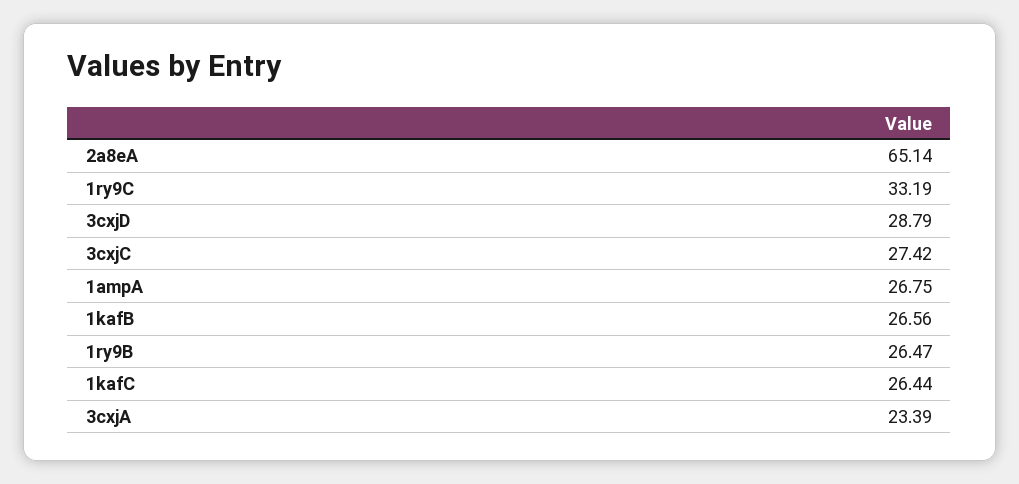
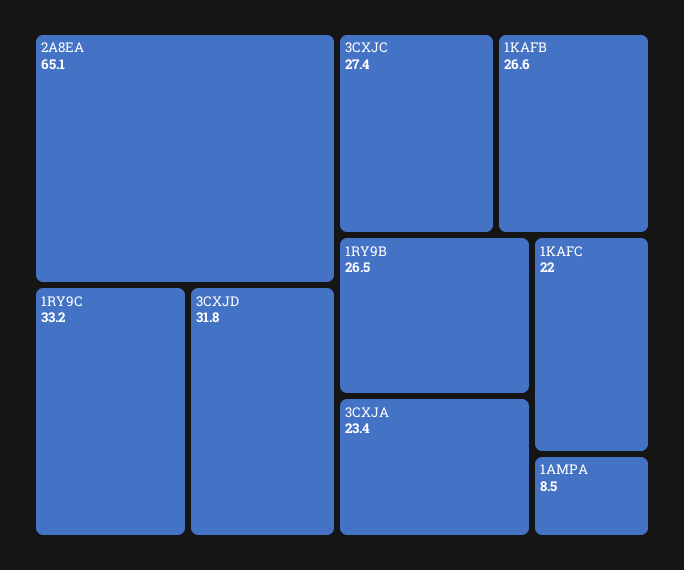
3cxjD: 28.79 -> 31.8
1ampA: 26.75 -> 8.5
1kafC: 26.44 -> 22

